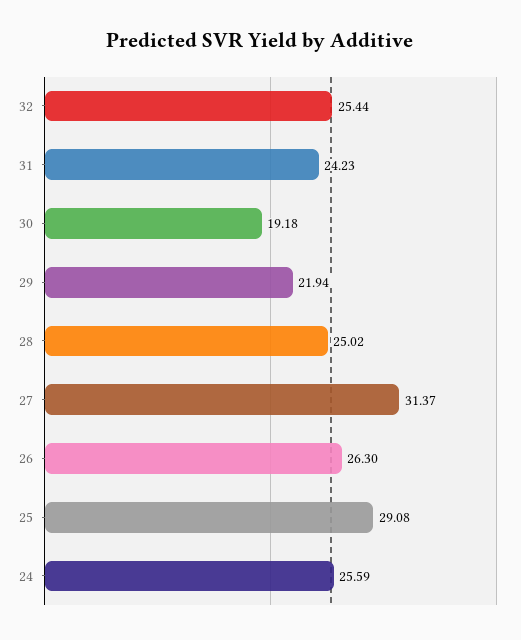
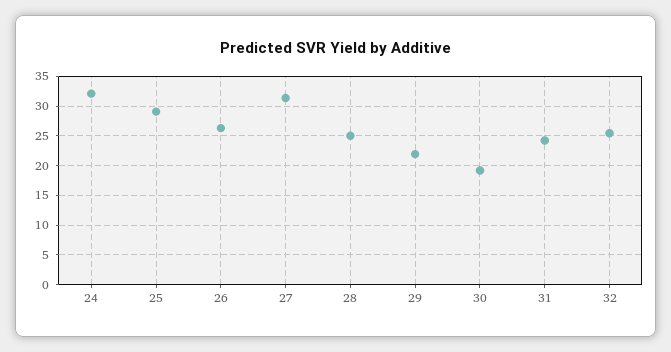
24: 25.59 -> 32.5

